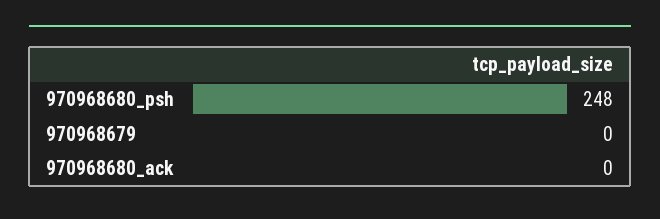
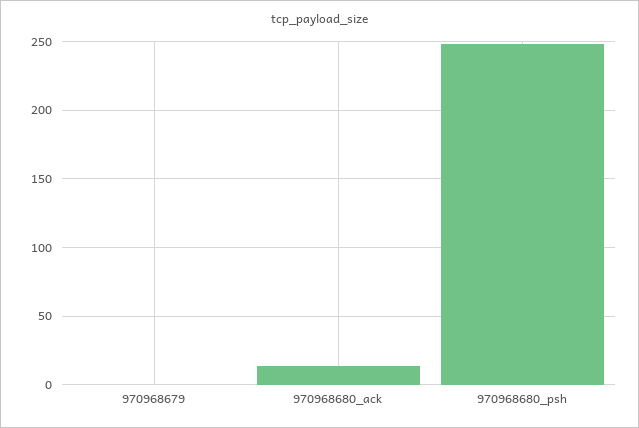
970968680_ack: 0 -> 15

